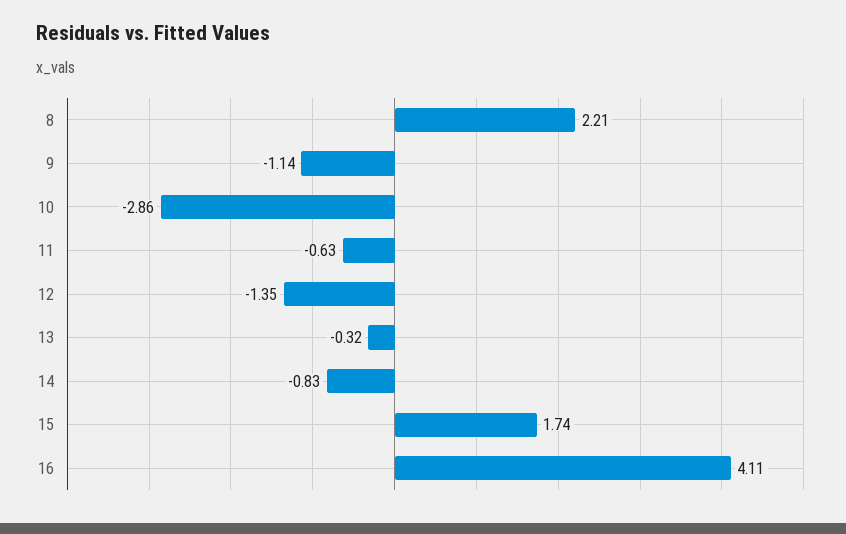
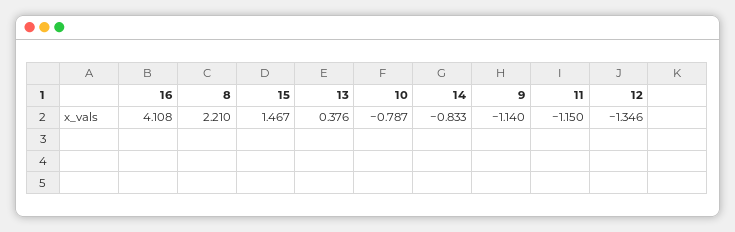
10: -2.86 -> -0.787
11: -0.63 -> -1.15
13: -0.32 -> 0.376
15: 1.74 -> 1.467

